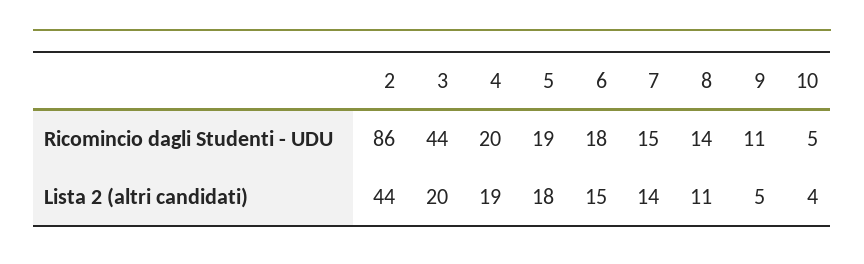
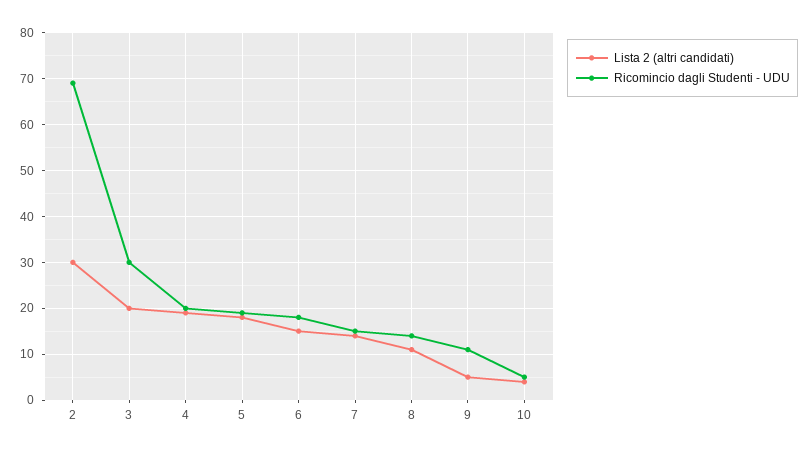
Ricomincio dagli Studenti - UDU, 2: 86 -> 70
Ricomincio dagli Studenti - UDU, 3: 44 -> 30
Lista 2 (altri candidati), 2: 44 -> 30

